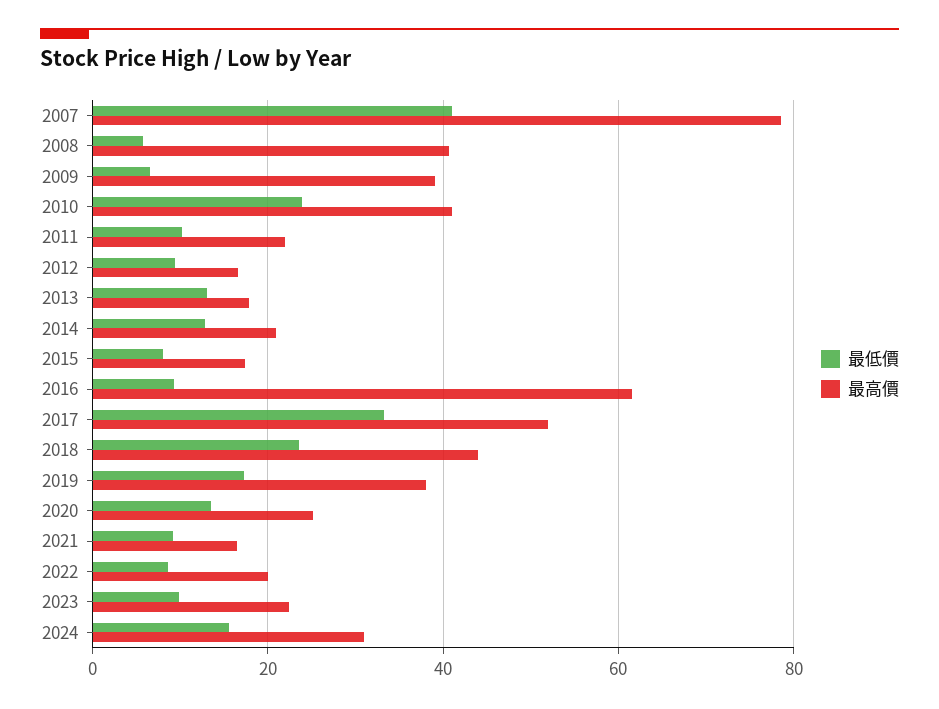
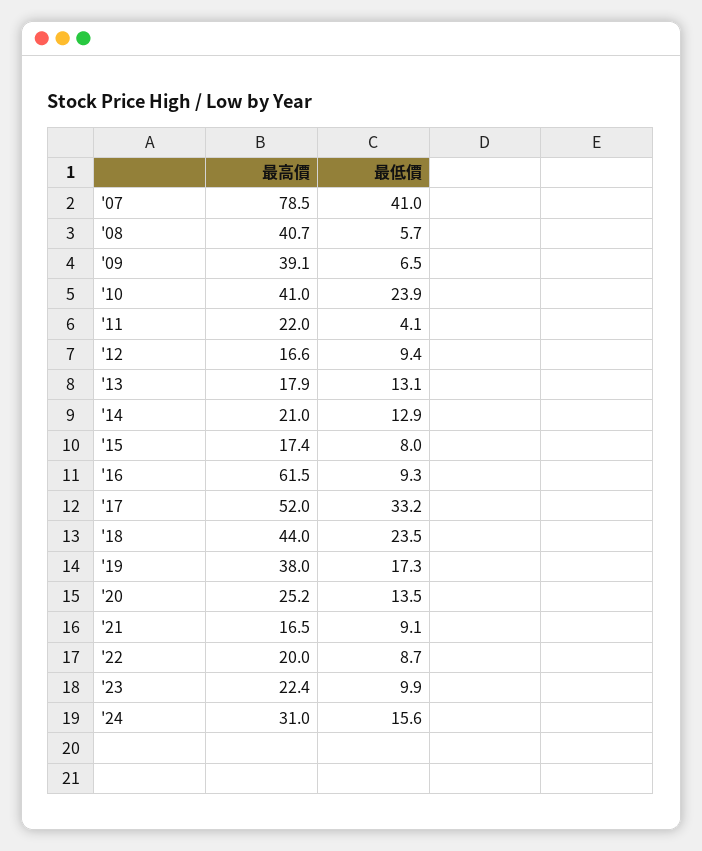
最低價, 2011: 10 -> 4.1

